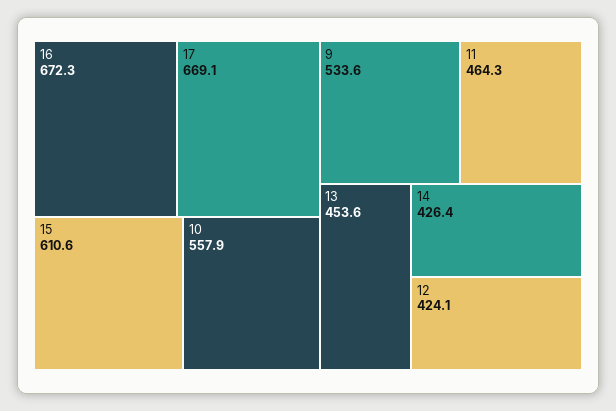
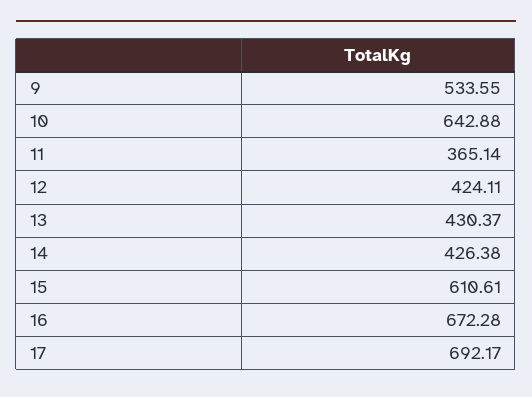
17: 669.1 -> 692.17
10: 557.9 -> 642.88
11: 464.3 -> 365.14
13: 453.6 -> 430.37

